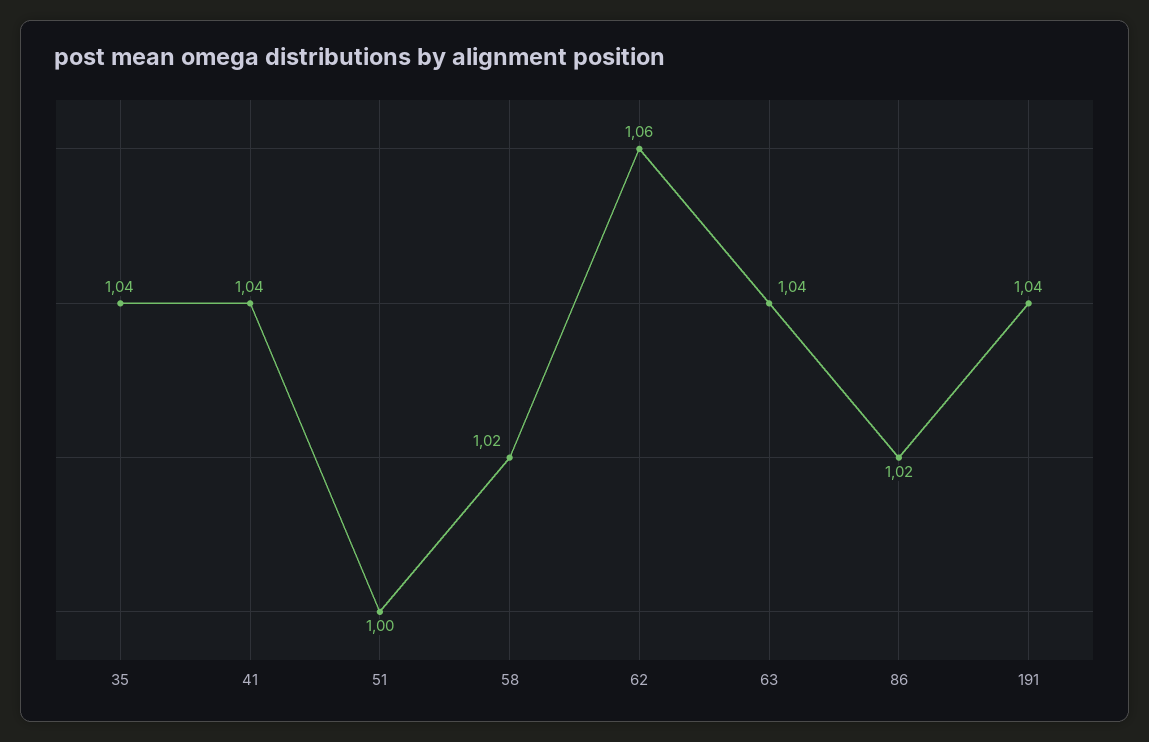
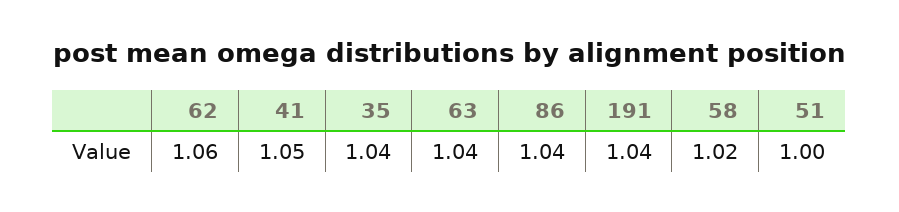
41: 1.04 -> 1.05
86: 1.02 -> 1.04

